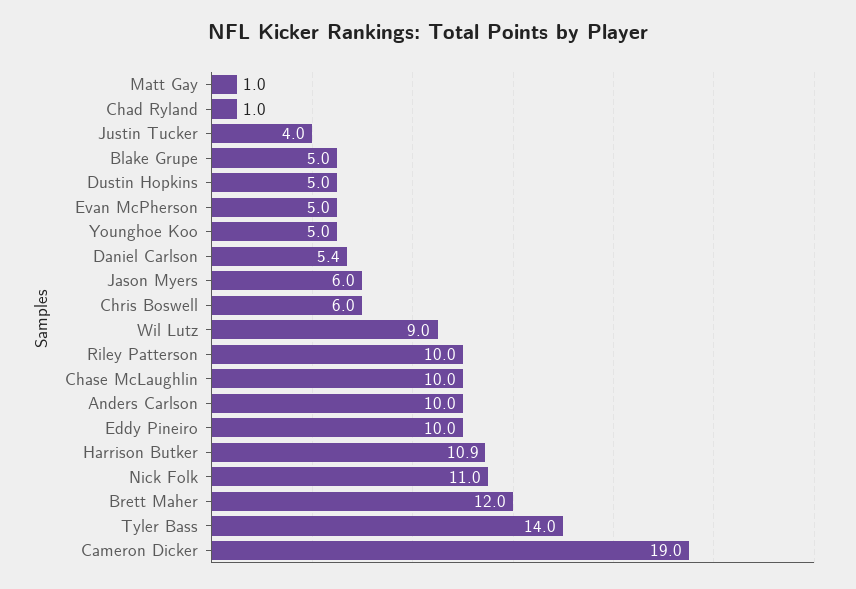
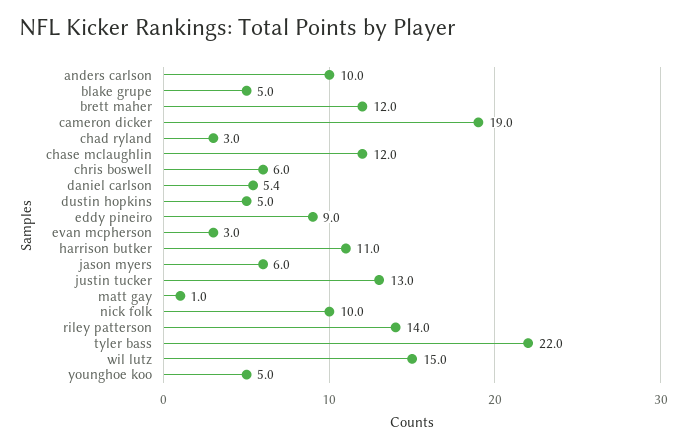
Chad Ryland: 1 -> 3
Justin Tucker: 4 -> 13
Evan McPherson: 5 -> 3
Wil Lutz: 9 -> 15
Riley Patterson: 10 -> 14
Chase McLaughlin: 10 -> 12
Eddy Pineiro: 10 -> 9
Harrison Butker: 10.9 -> 11
Nick Folk: 11 -> 10
Tyler Bass: 14 -> 22

